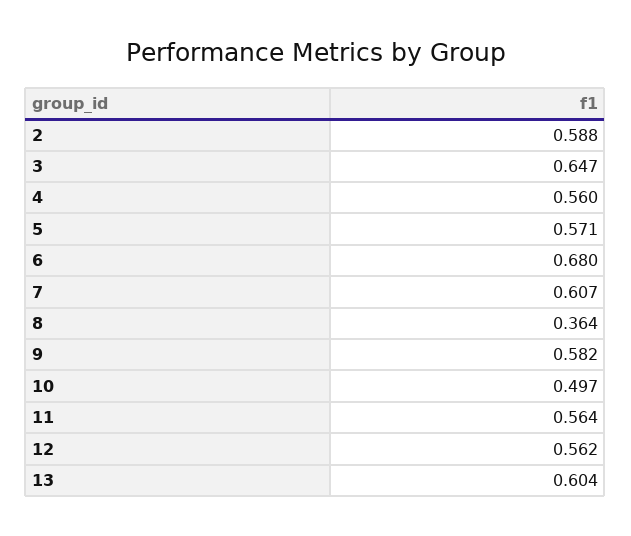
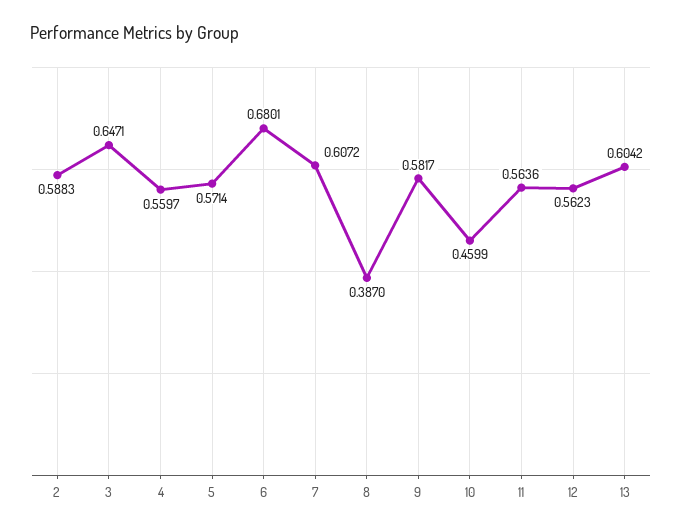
8: 0.364 -> 0.387
10: 0.497 -> 0.4599

